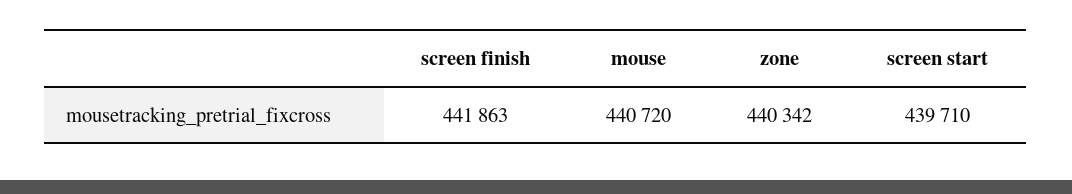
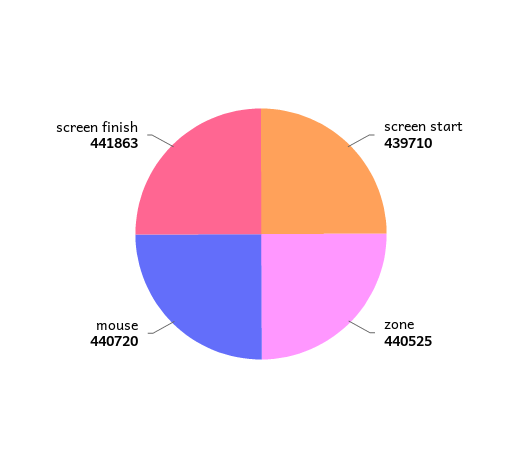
zone: 440342 -> 440525

